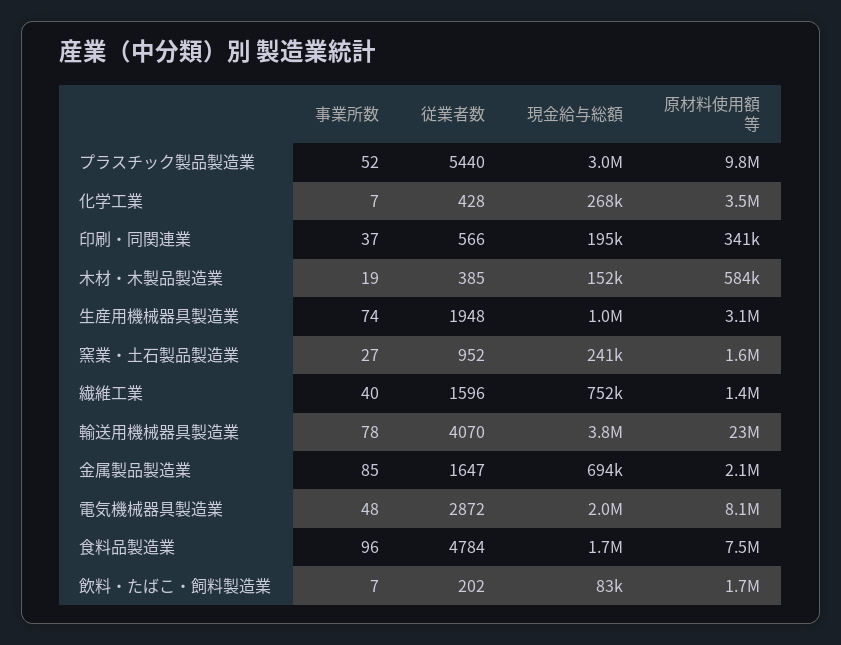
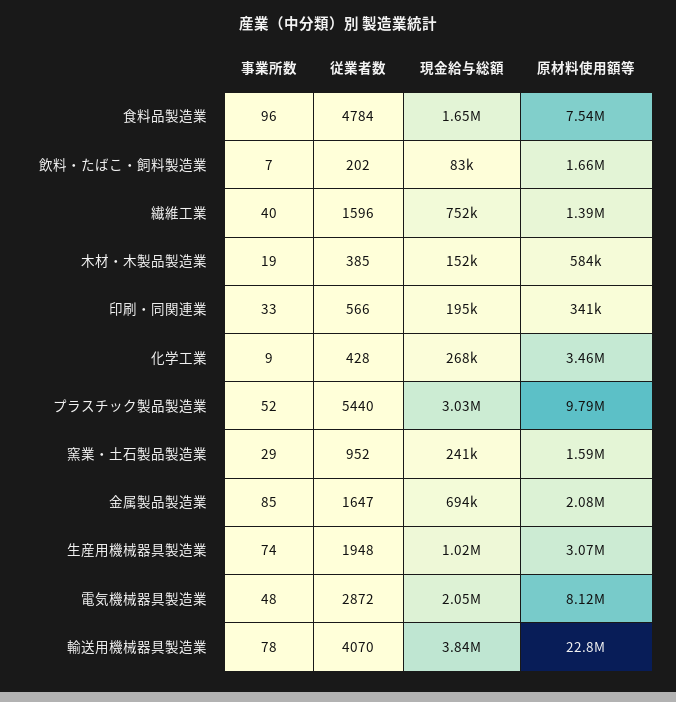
事業所数, 化学工業: 7 -> 9
事業所数, 印刷・同関連業: 37 -> 33
事業所数, 窯業・土石製品製造業: 27 -> 29

